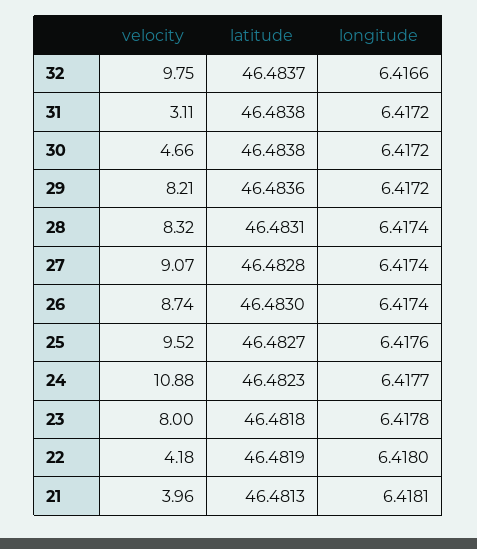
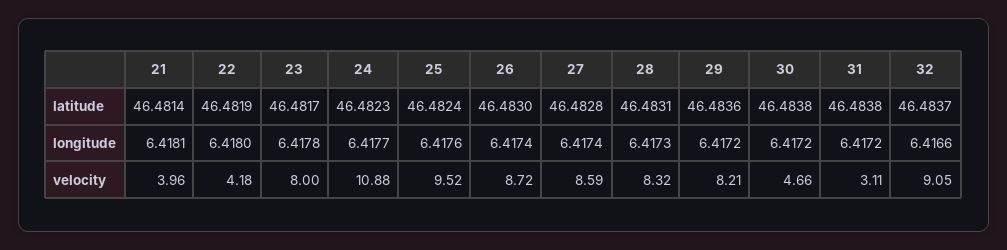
velocity, 32: 9.75 -> 9.05
longitude, 28: 6.4174 -> 6.4173
velocity, 27: 9.07 -> 8.59
velocity, 26: 8.74 -> 8.72
latitude, 25: 46.4827 -> 46.4824
latitude, 23: 46.4818 -> 46.4817
latitude, 21: 46.4813 -> 46.4814

